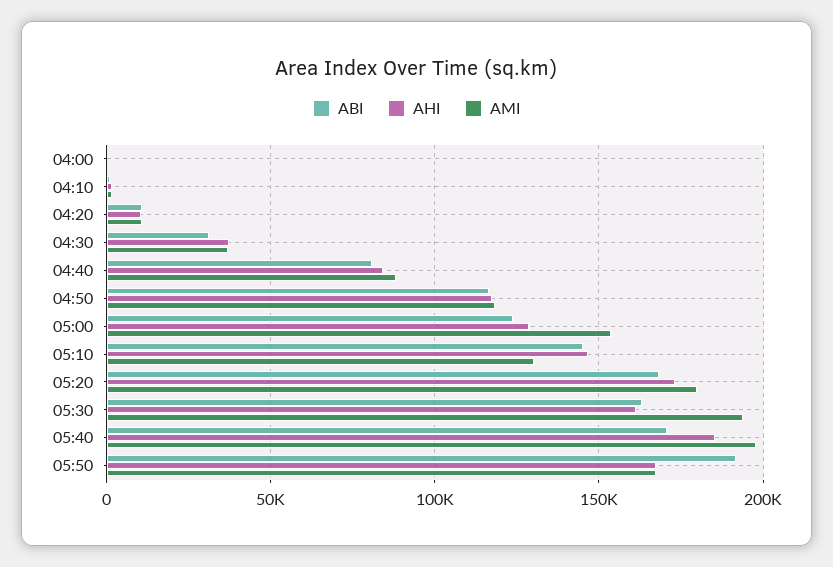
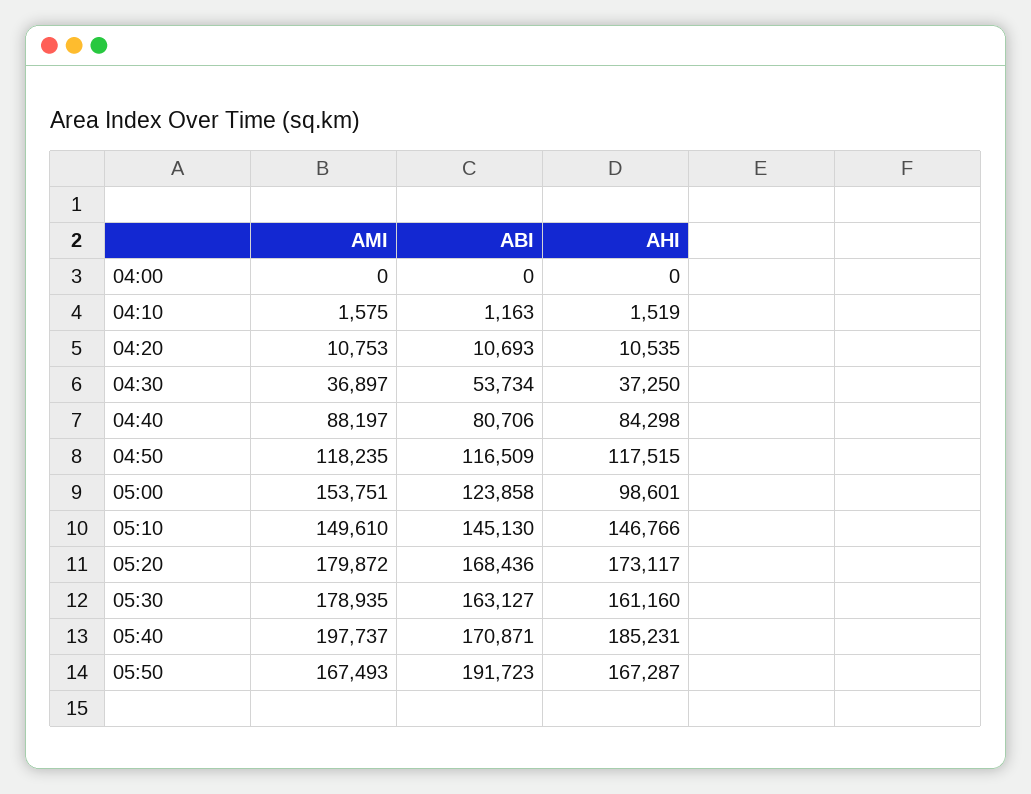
ABI, 04:30: 30000 -> 53734
AHI, 05:00: 130000 -> 98601
AMI, 05:10: 130000 -> 149610
AMI, 05:30: 195000 -> 178935

